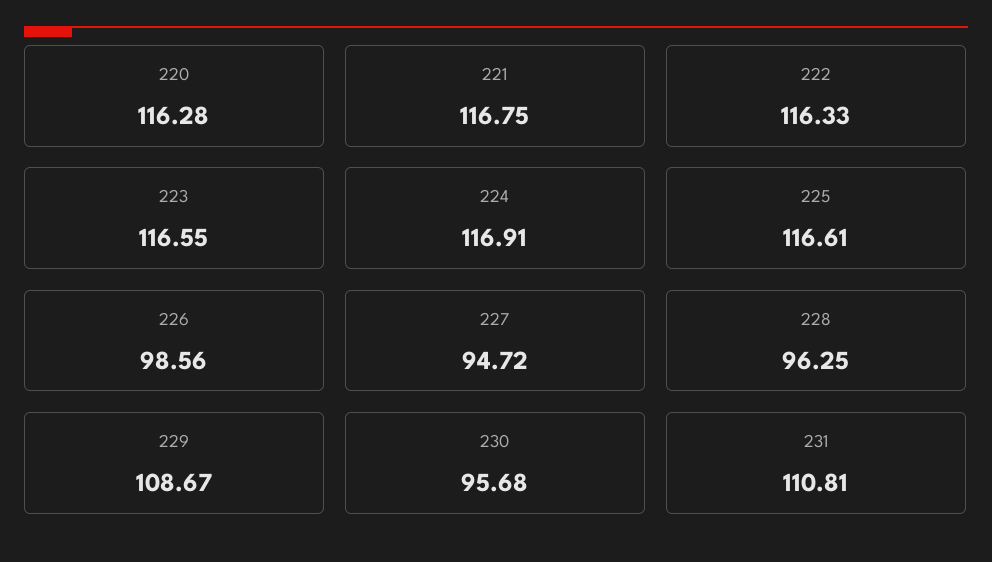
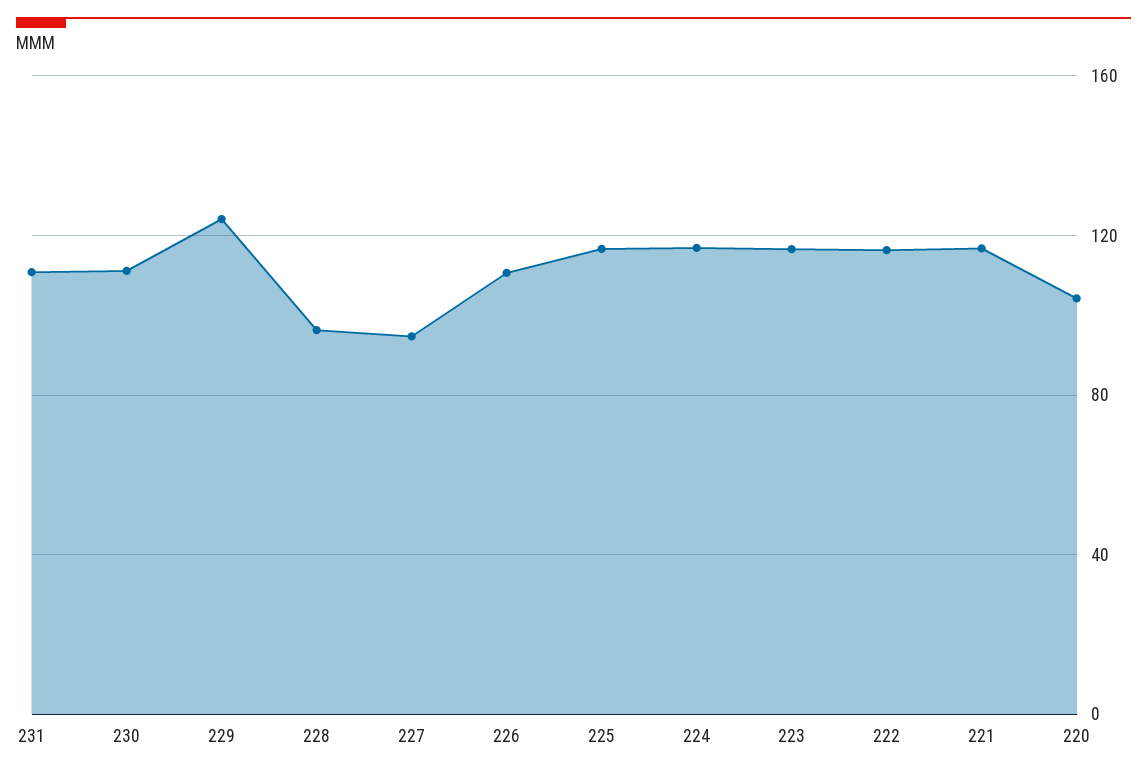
220: 116.28 -> 105
226: 98.56 -> 110
229: 108.67 -> 125
230: 95.68 -> 110

